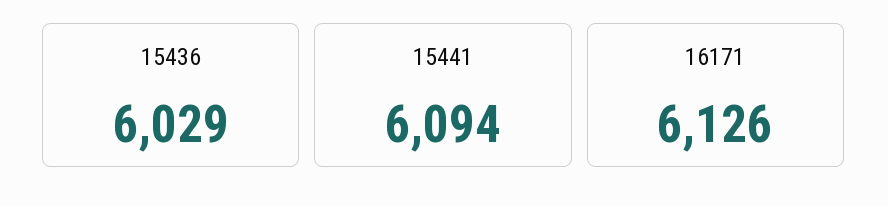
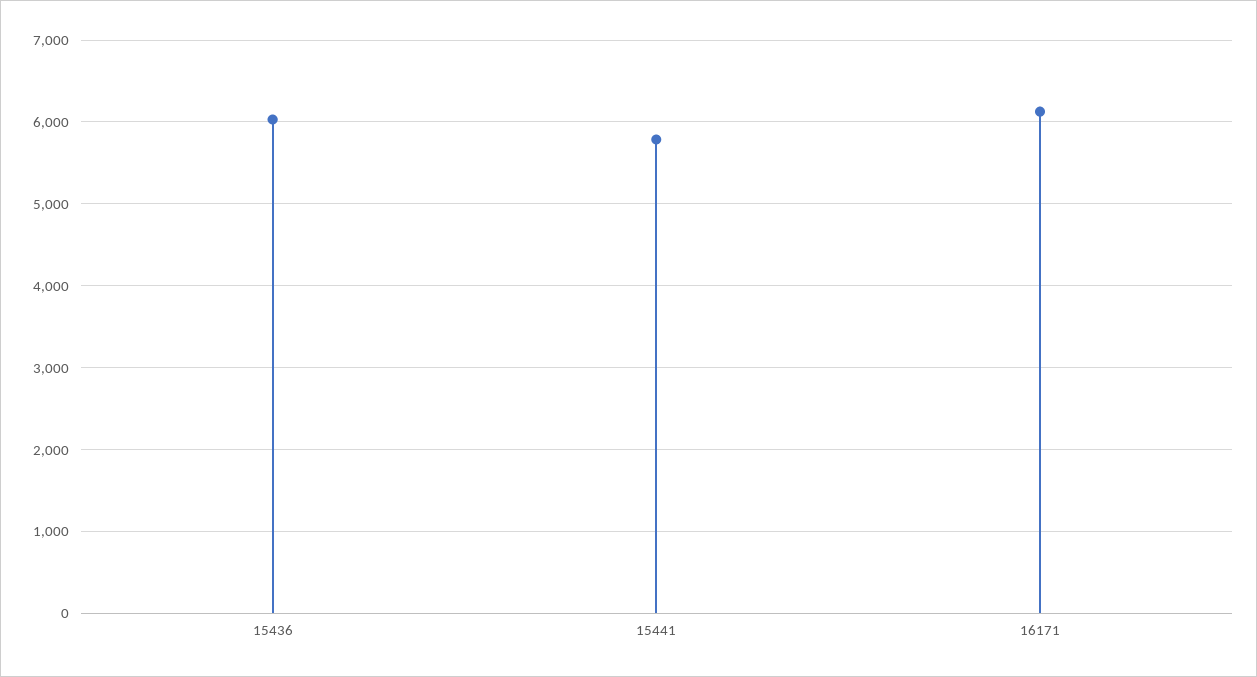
15441: 6094 -> 5800

